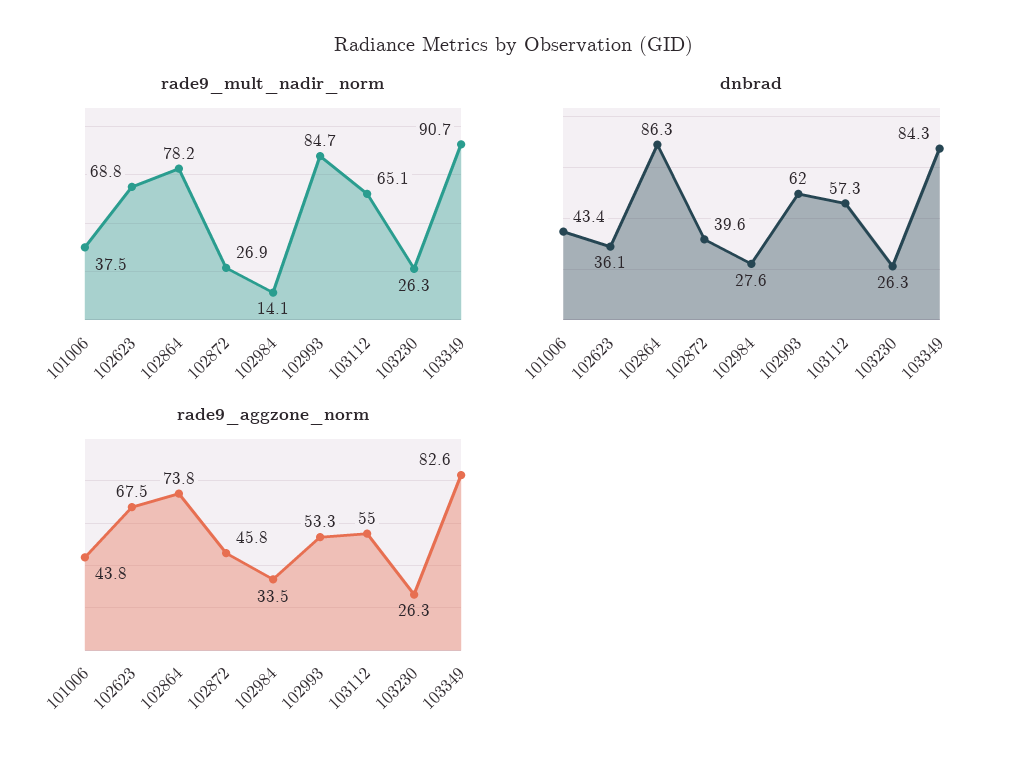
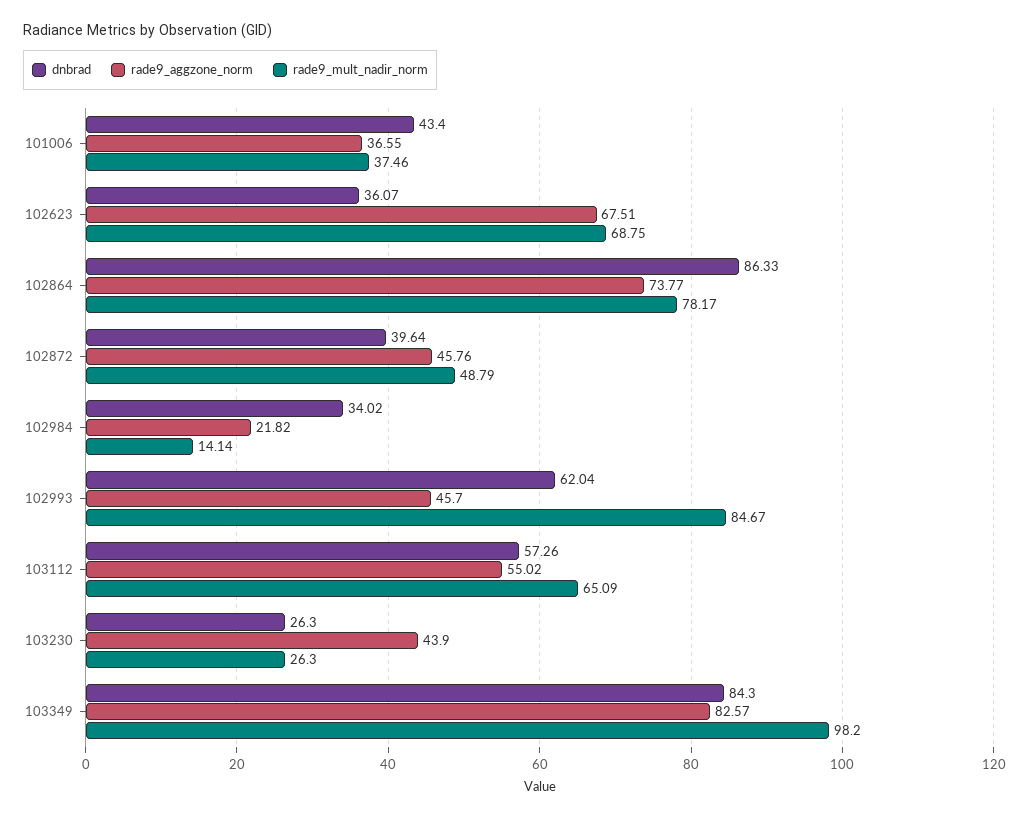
rade9_mult_nadir_norm, 102872: 26.9 -> 48.79
rade9_mult_nadir_norm, 103349: 90.7 -> 98.2
dnbrad, 102984: 27.6 -> 34.02
rade9_aggzone_norm, 101006: 43.8 -> 36.55
rade9_aggzone_norm, 102984: 33.5 -> 21.82
rade9_aggzone_norm, 102993: 53.3 -> 45.7
rade9_aggzone_norm, 103230: 26.3 -> 43.9

